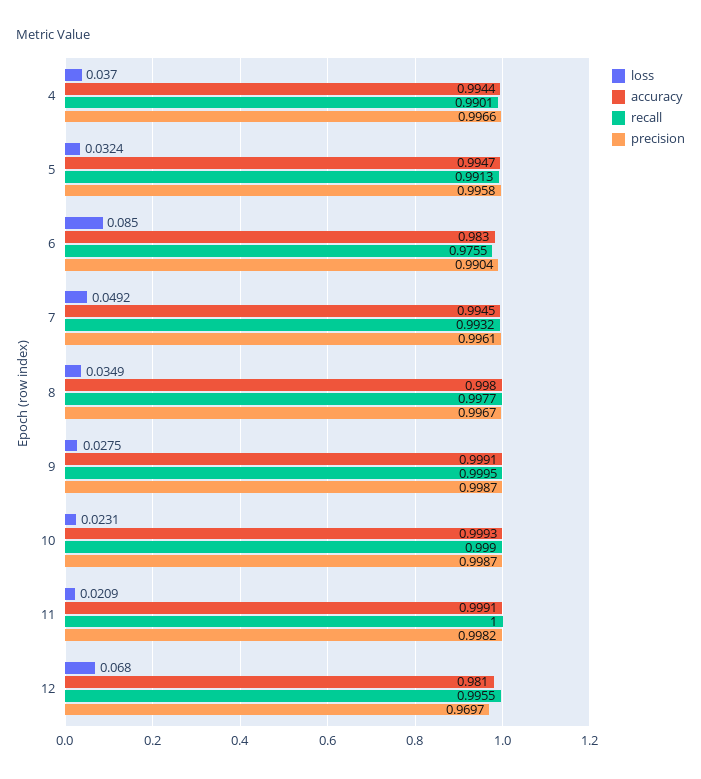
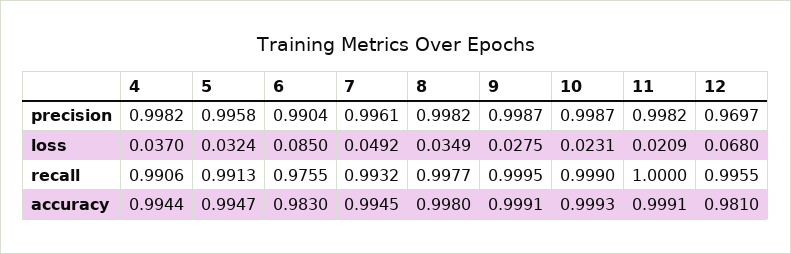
recall, 4: 0.9901 -> 0.9906
precision, 4: 0.9966 -> 0.9982
precision, 8: 0.9967 -> 0.9982

